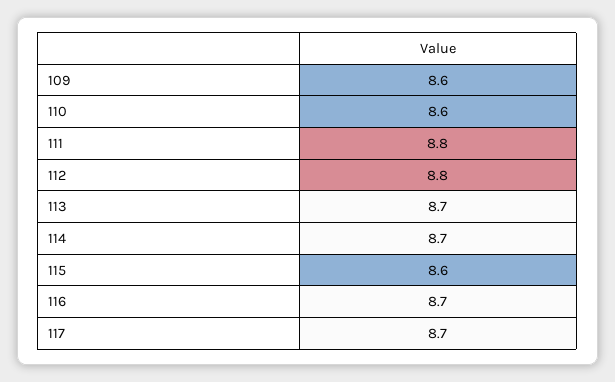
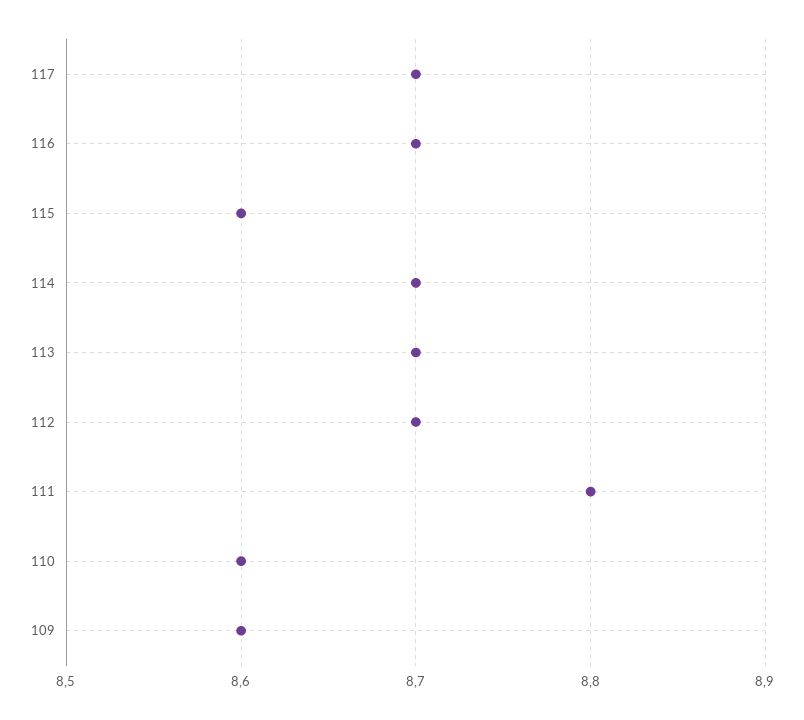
112: 8.8 -> 8.7

